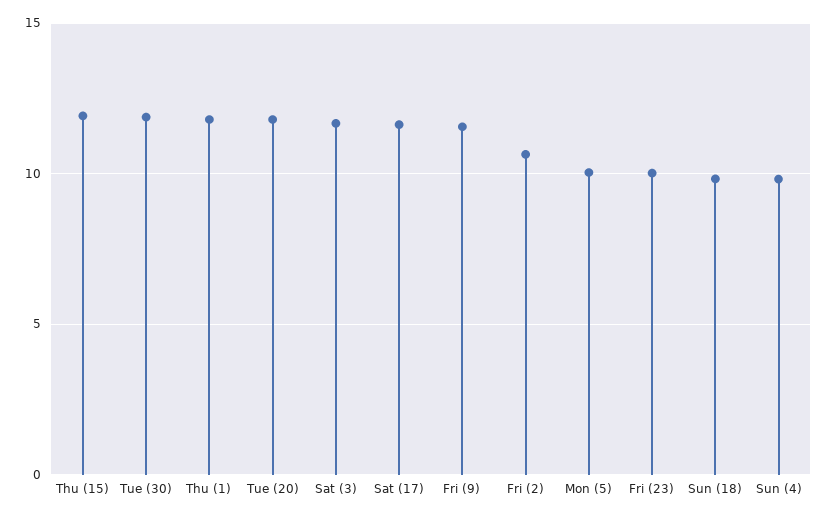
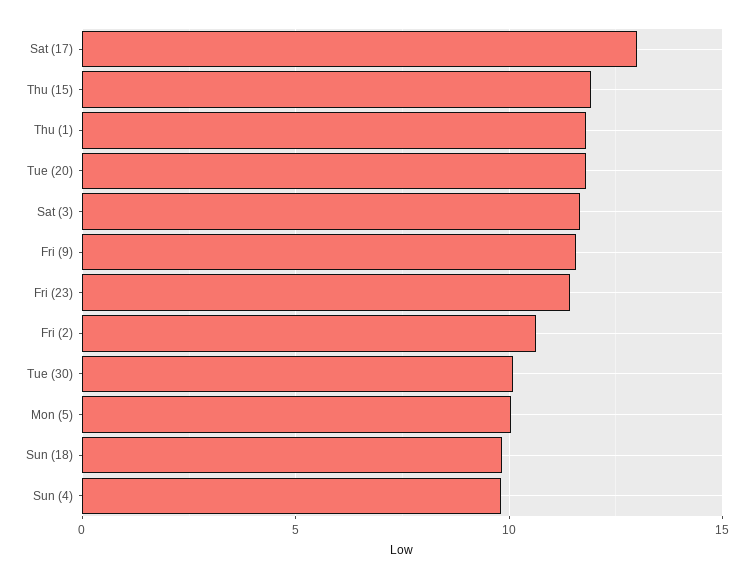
Tue (30): 12 -> 10
Sat (17): 11.5 -> 13
Fri (23): 10 -> 11.5

